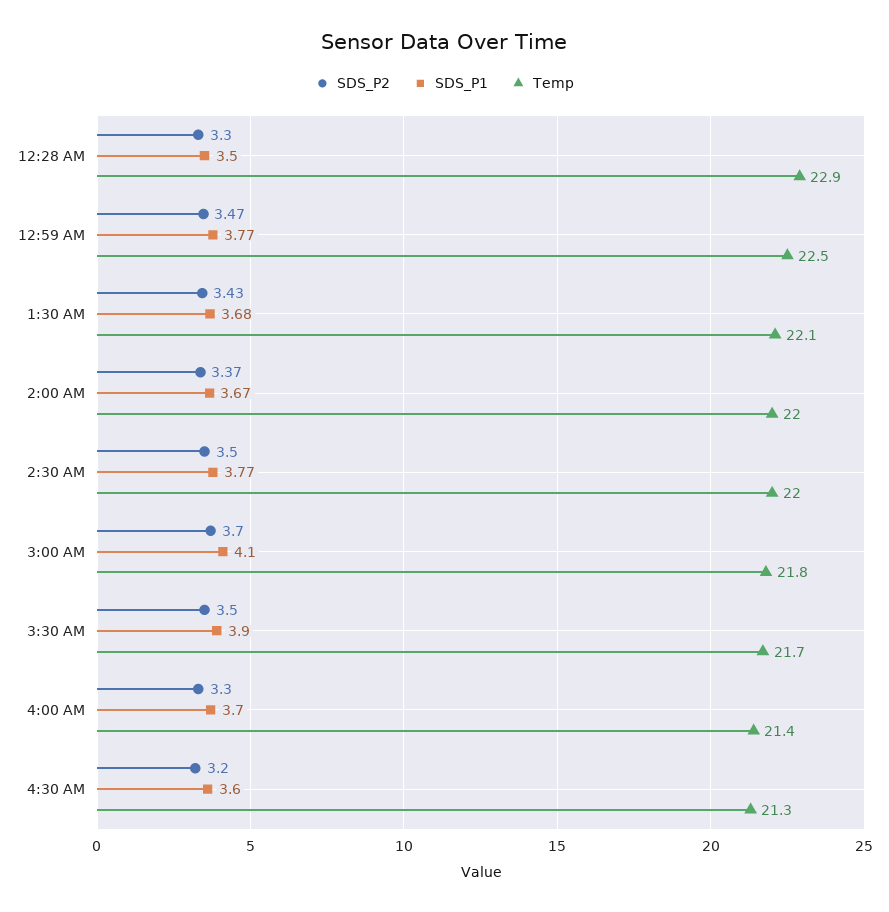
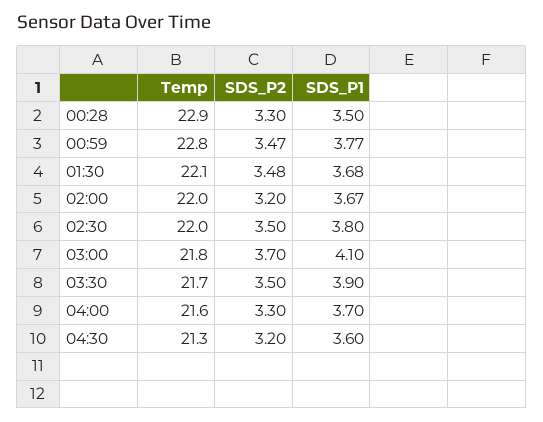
Temp, 12:59 AM: 22.5 -> 22.8
SDS_P2, 1:30 AM: 3.43 -> 3.48
SDS_P2, 2:00 AM: 3.37 -> 3.2
SDS_P1, 2:30 AM: 3.77 -> 3.8
Temp, 4:00 AM: 21.4 -> 21.6

